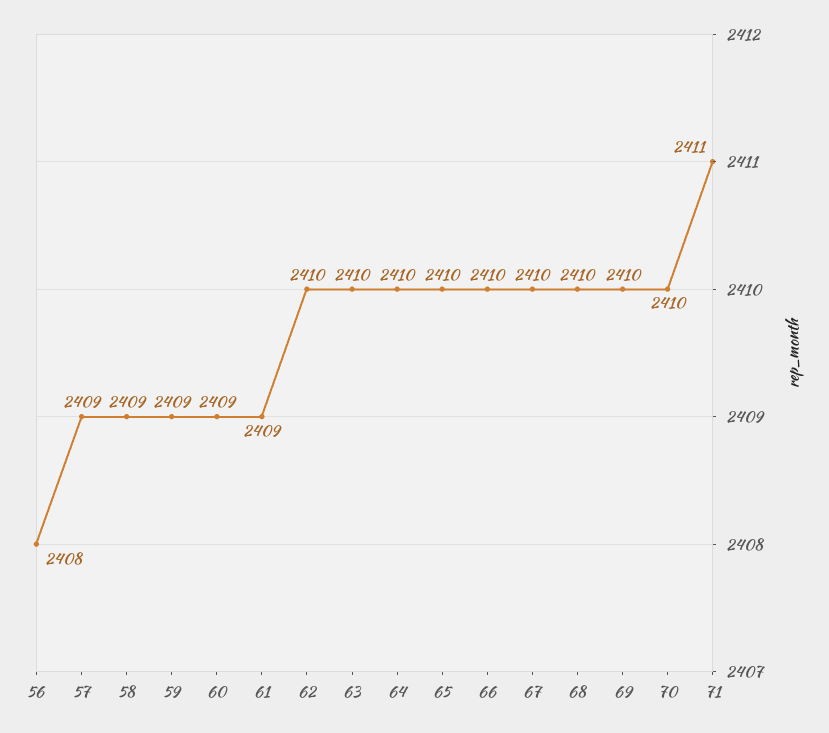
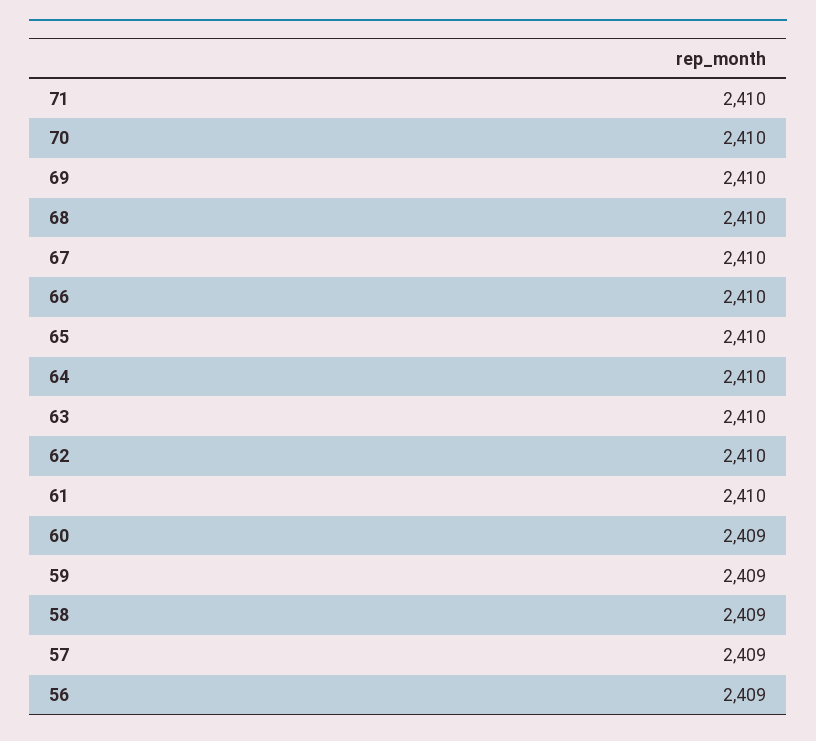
56: 2408 -> 2409
61: 2409 -> 2410
71: 2411 -> 2410

